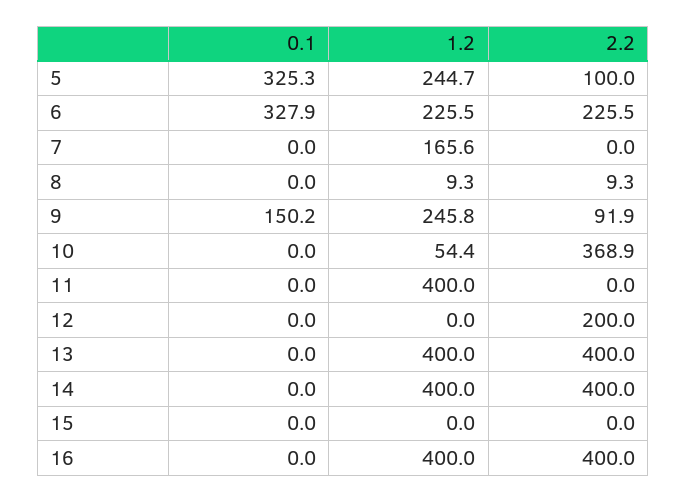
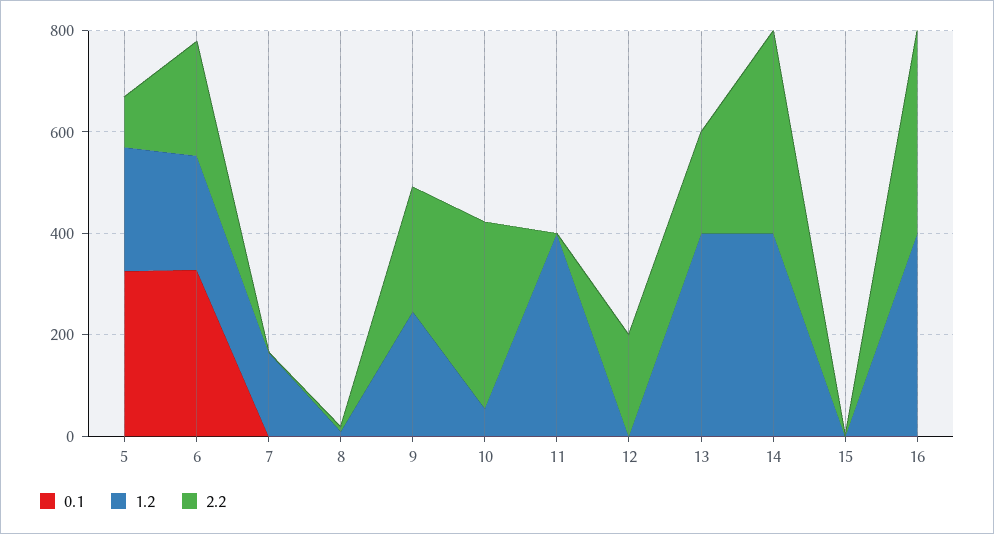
0.1, 9: 150.2 -> 0
2.2, 9: 91.9 -> 250
2.2, 13: 400 -> 200

